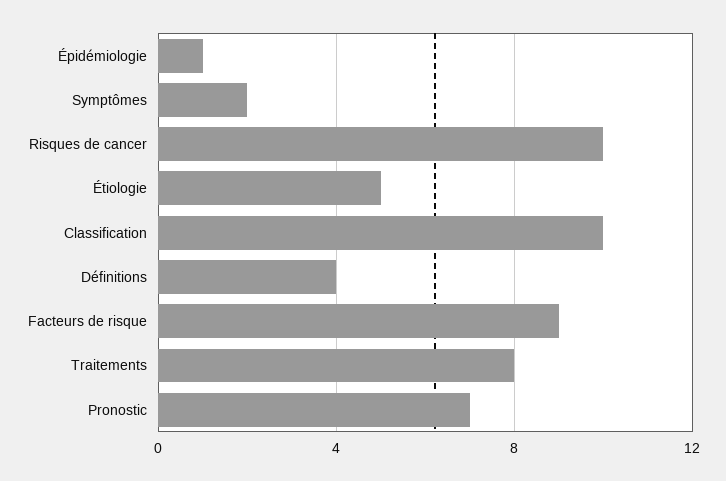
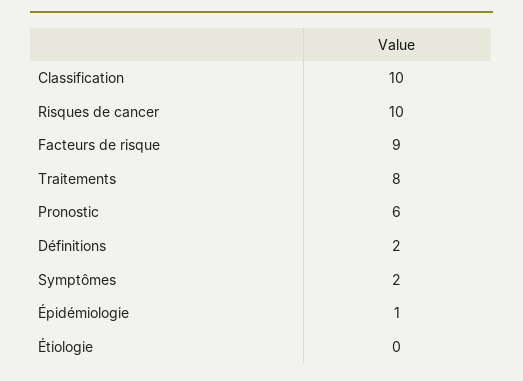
Étiologie: 5 -> 0
Définitions: 4 -> 2
Pronostic: 7 -> 6

